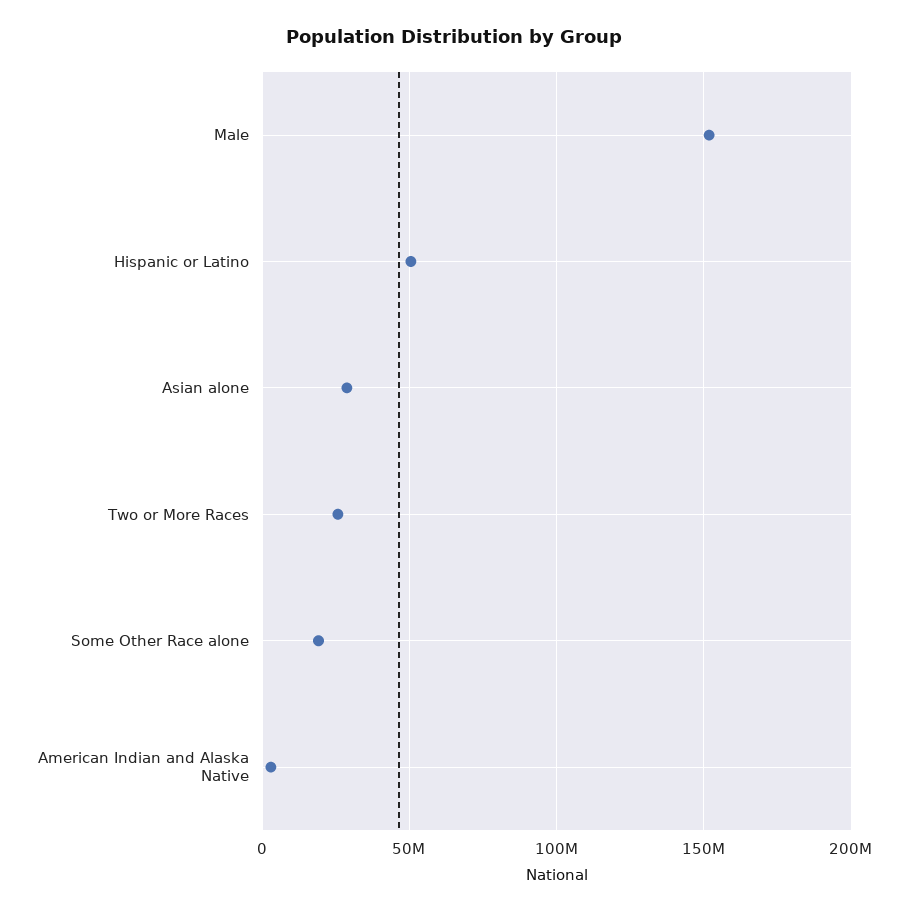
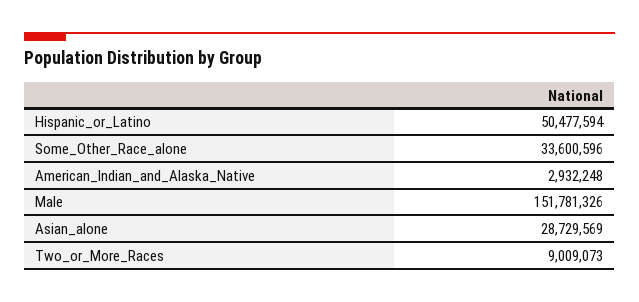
Two or More Races: 25000000 -> 9009073
Some Other Race alone: 20000000 -> 33600596

